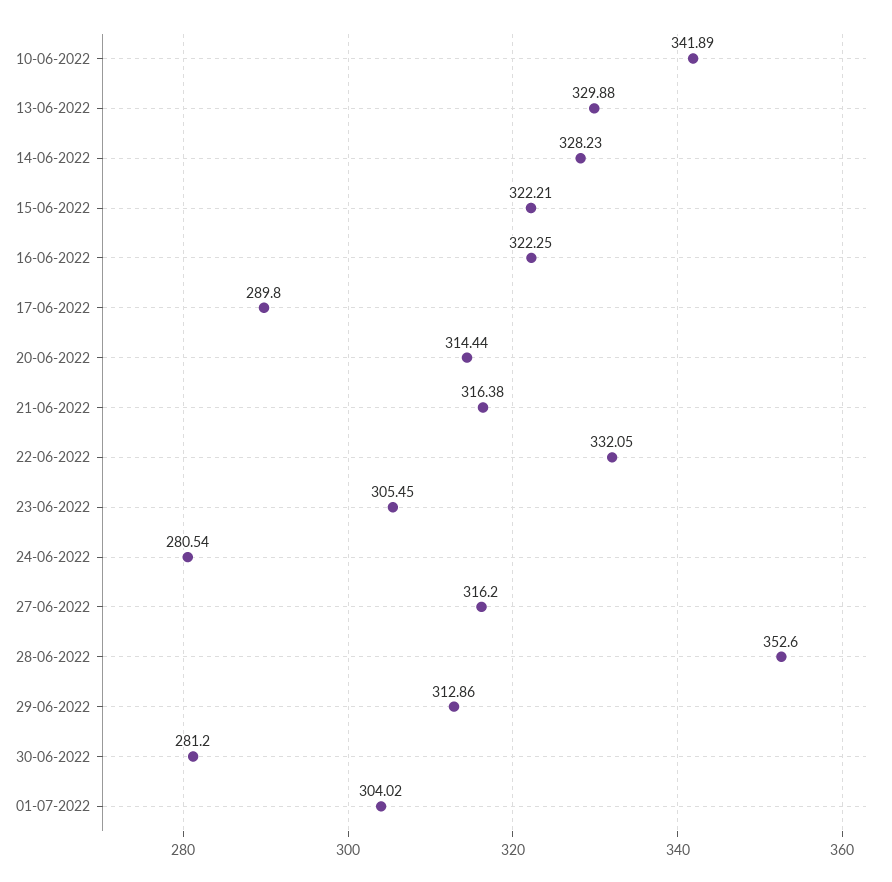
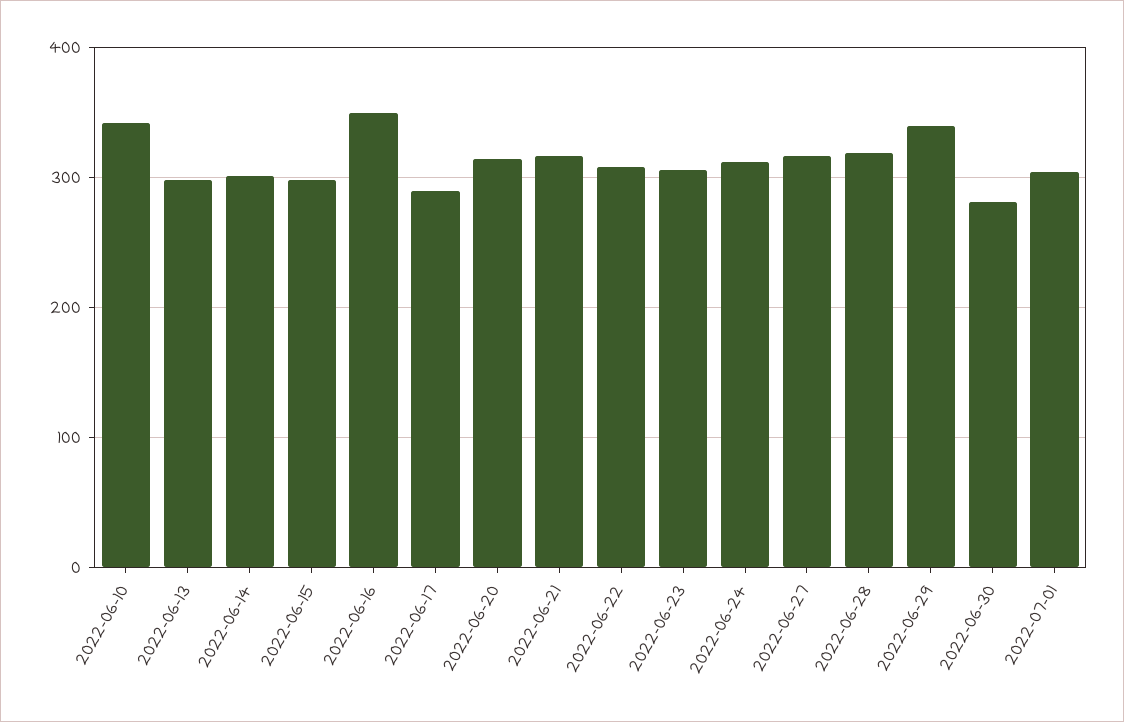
13-06-2022: 329.88 -> 300
14-06-2022: 328.23 -> 300
15-06-2022: 322.21 -> 300
16-06-2022: 322.25 -> 350
22-06-2022: 332.05 -> 310
24-06-2022: 280.54 -> 310
28-06-2022: 352.6 -> 320
29-06-2022: 312.86 -> 340

